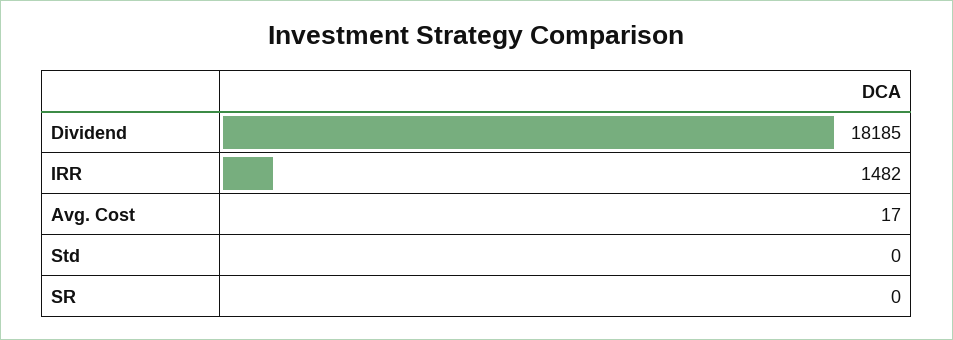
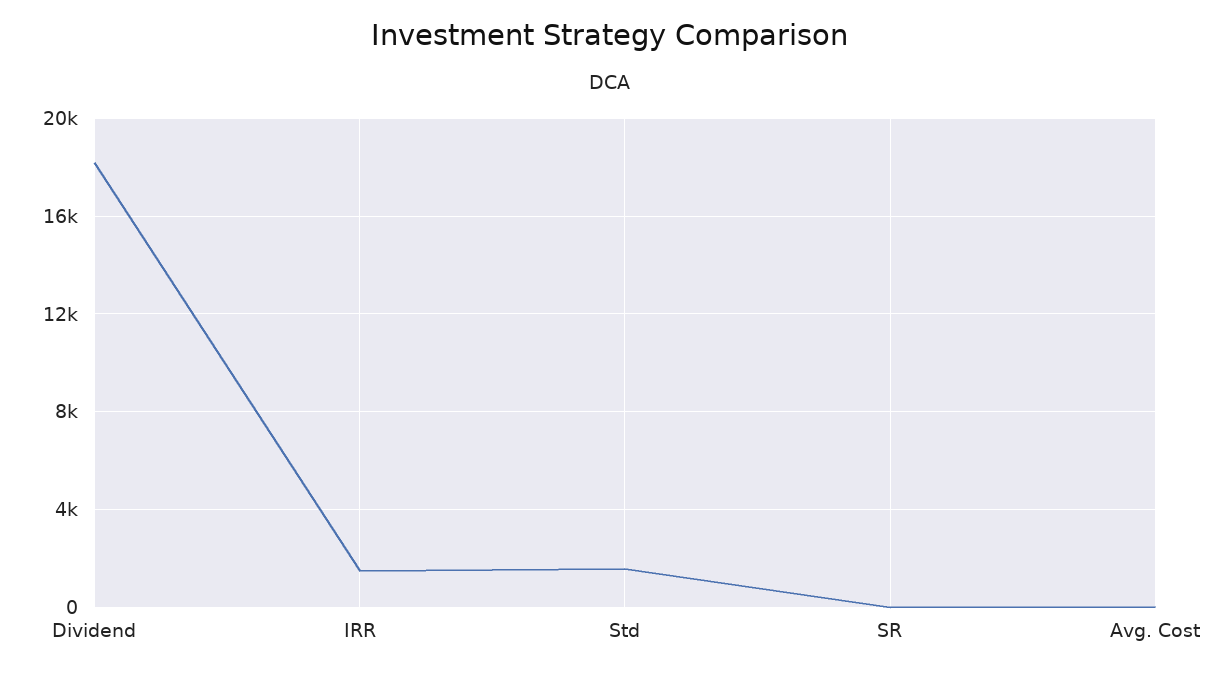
Std: 0 -> 1500

